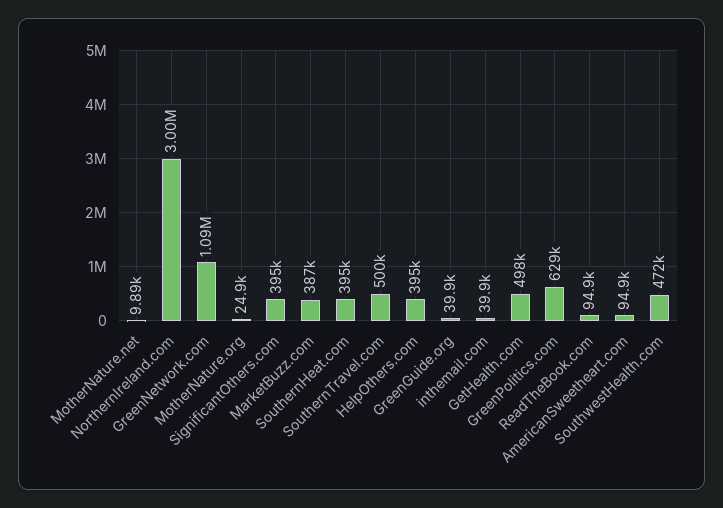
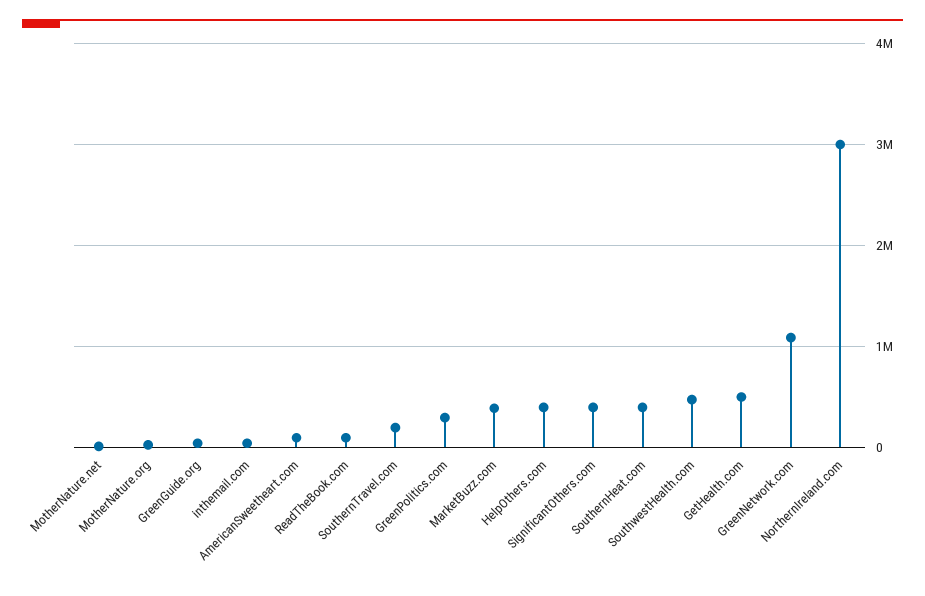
SouthernTravel.com: 500000 -> 200000
GreenPolitics.com: 629000 -> 300000

